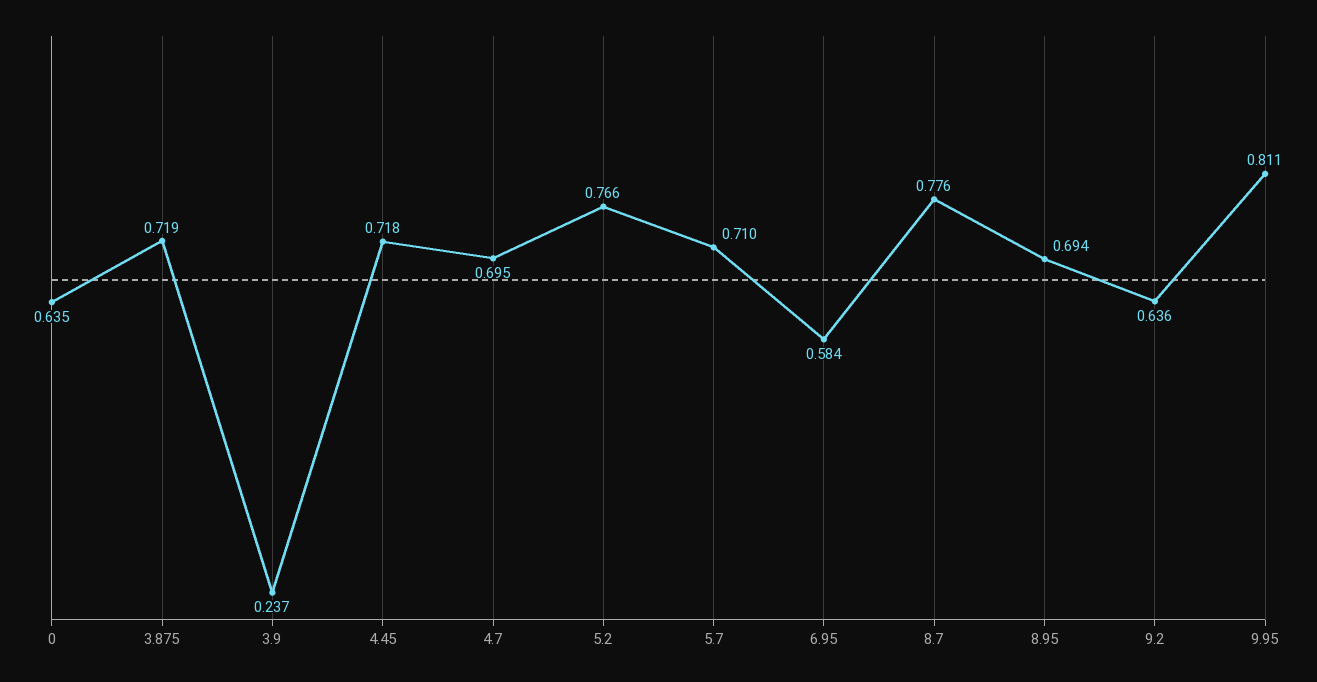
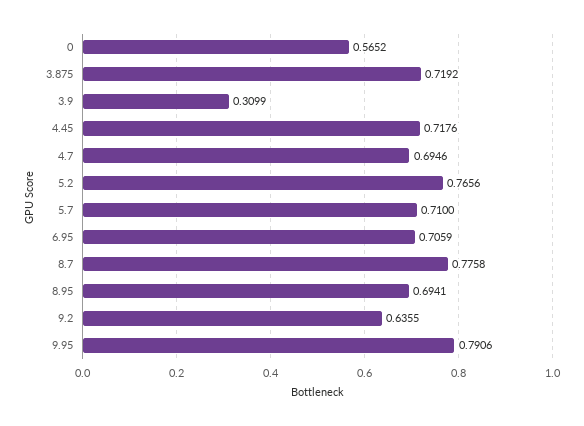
0: 0.635 -> 0.5652
3.9: 0.237 -> 0.3099
6.95: 0.584 -> 0.7059
9.95: 0.811 -> 0.7906

